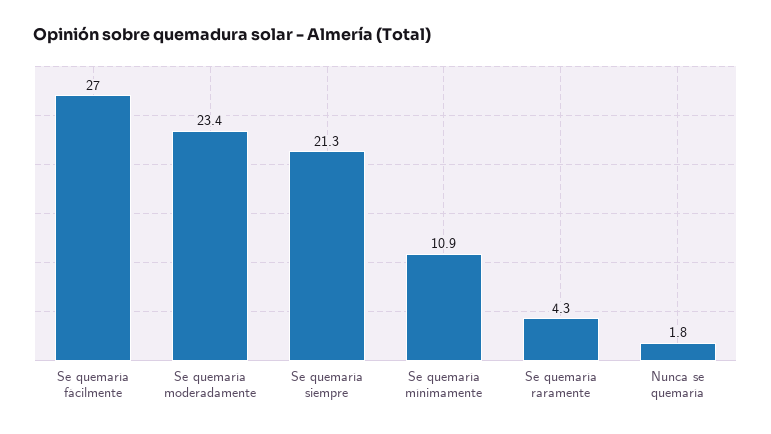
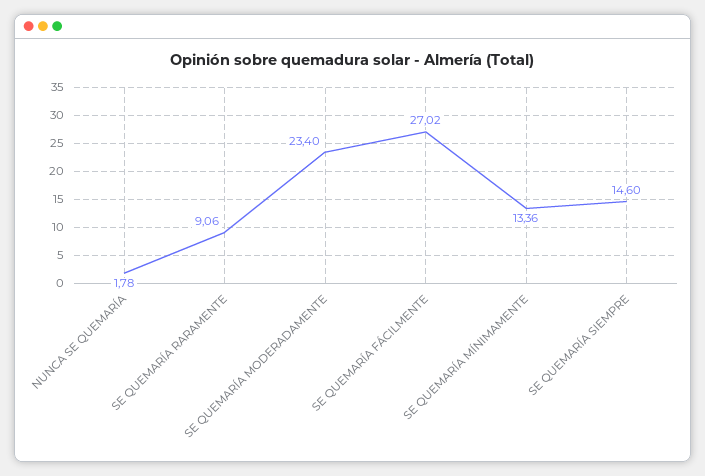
Se quemaría siempre: 21.3 -> 14.6
Se quemaría mínimamente: 10.9 -> 13.36
Se quemaría raramente: 4.3 -> 9.06

